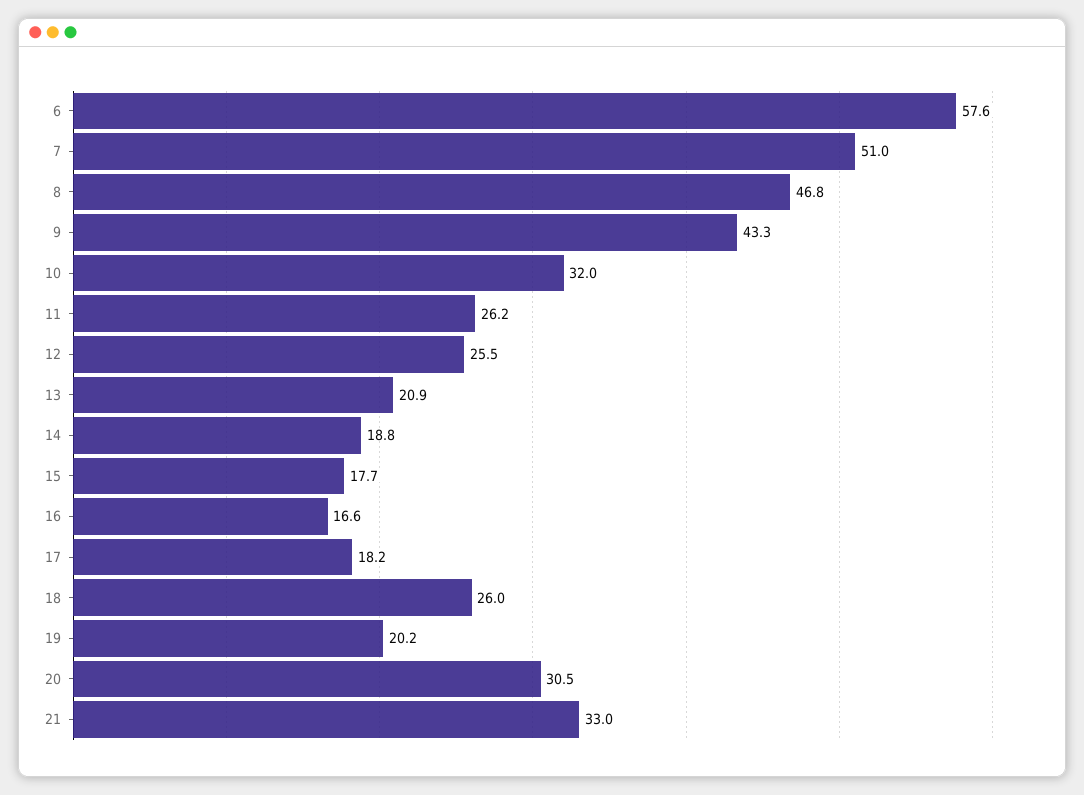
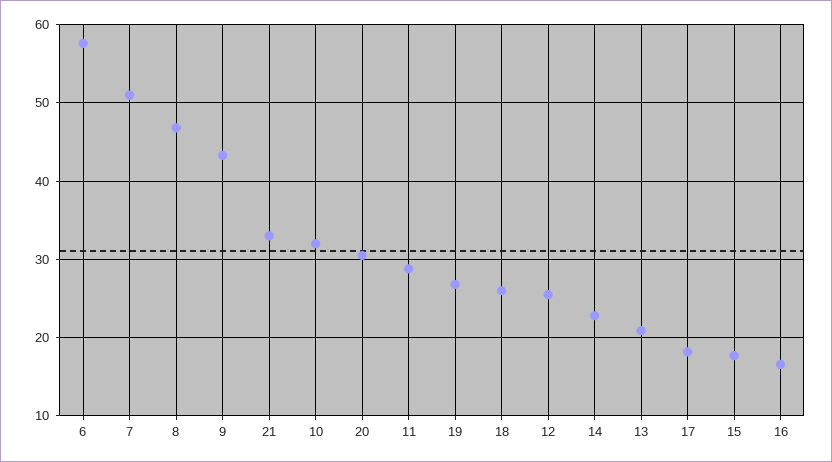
11: 26.2 -> 29
14: 18.8 -> 23
19: 20.2 -> 27

